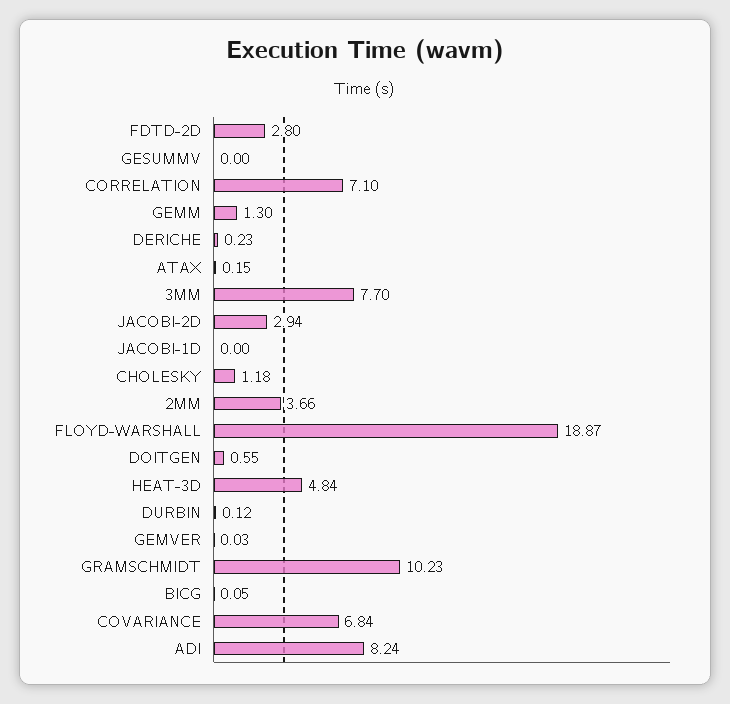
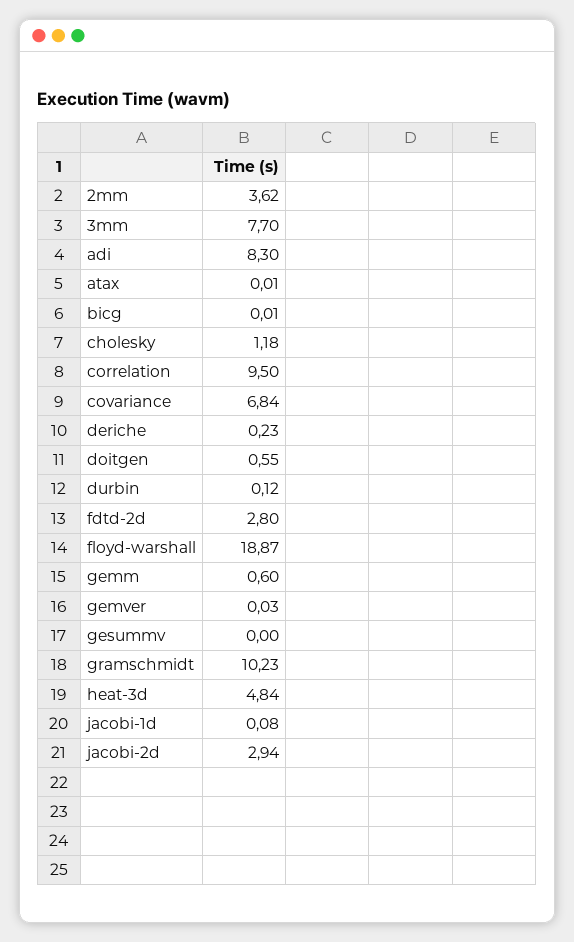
CORRELATION: 7.1 -> 9.5
GEMM: 1.3 -> 0.6
ATAX: 0.15 -> 0.01
JACOBI-1D: 0 -> 0.08
2MM: 3.66 -> 3.62
BICG: 0.05 -> 0.01
ADI: 8.24 -> 8.3

